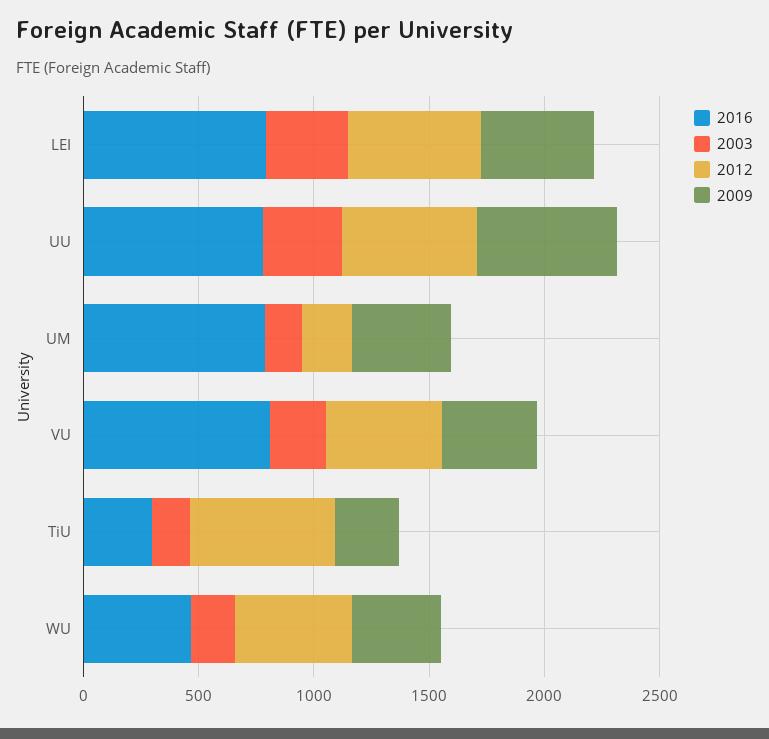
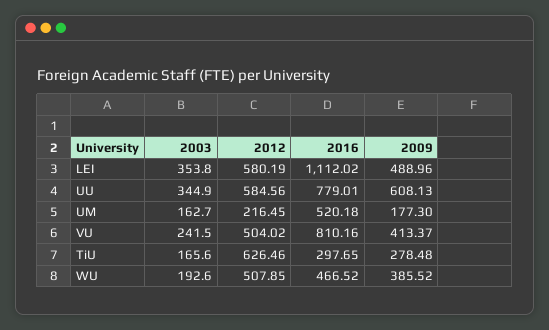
2016, LEI: 800 -> 1112.02
2016, UM: 800 -> 520.18
2009, UM: 400 -> 177.3

